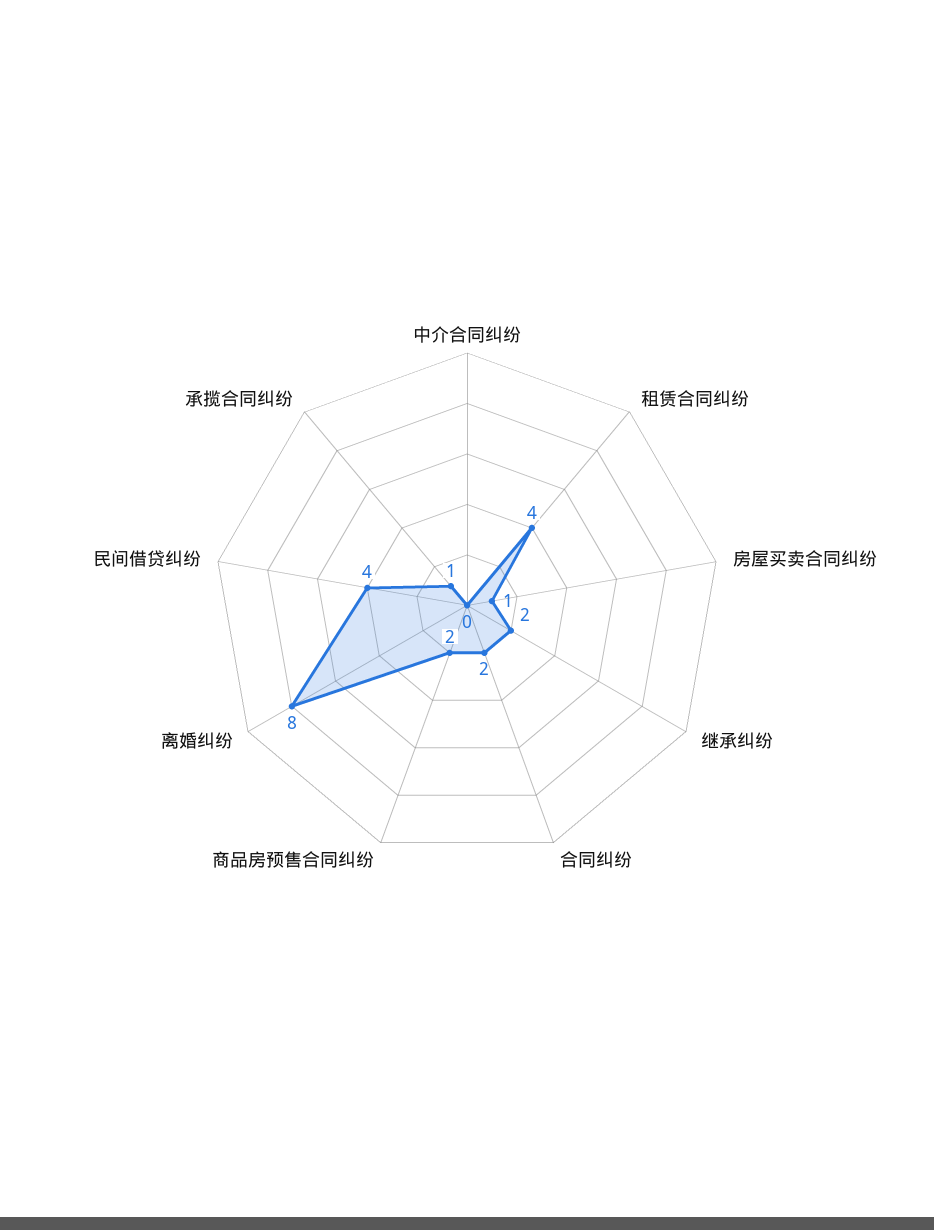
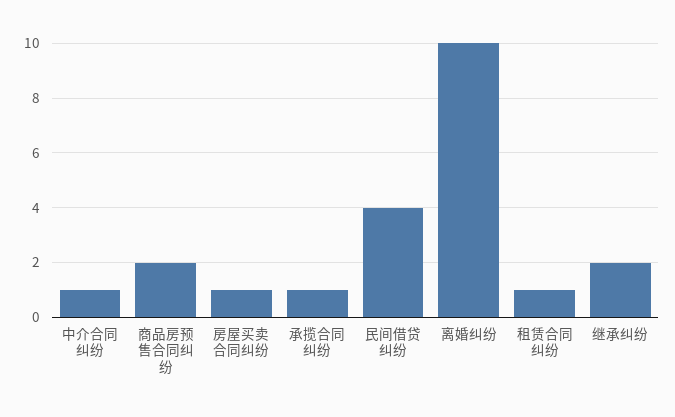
中介合同纠纷: 0 -> 1
租赁合同纠纷: 4 -> 1
合同纠纷: 2 -> none
离婚纠纷: 8 -> 10

